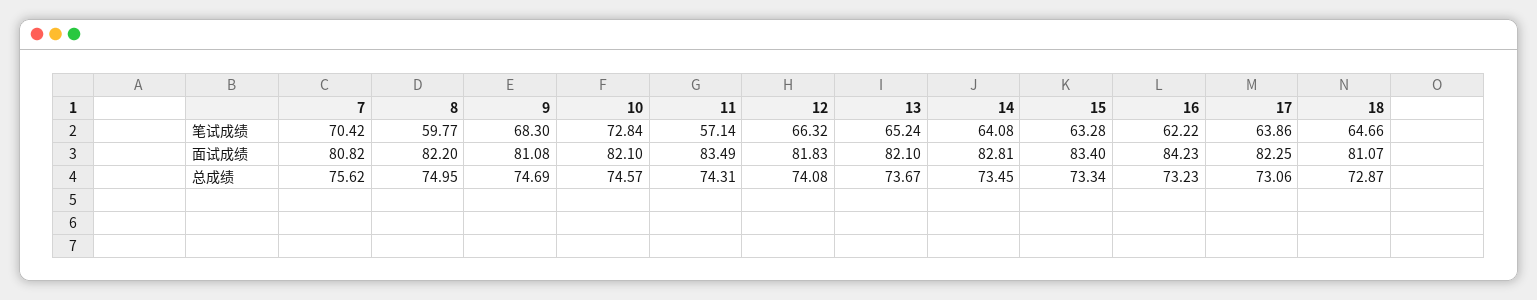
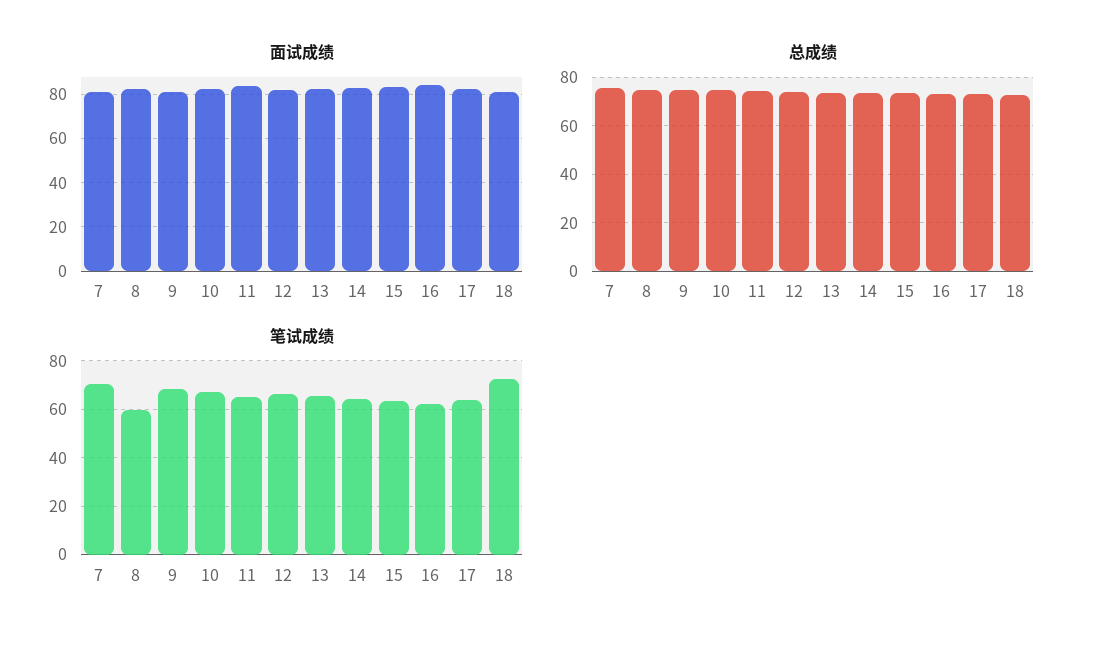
笔试成绩, 10: 72.84 -> 67.5
笔试成绩, 11: 57.14 -> 65
笔试成绩, 18: 64.66 -> 72.5

